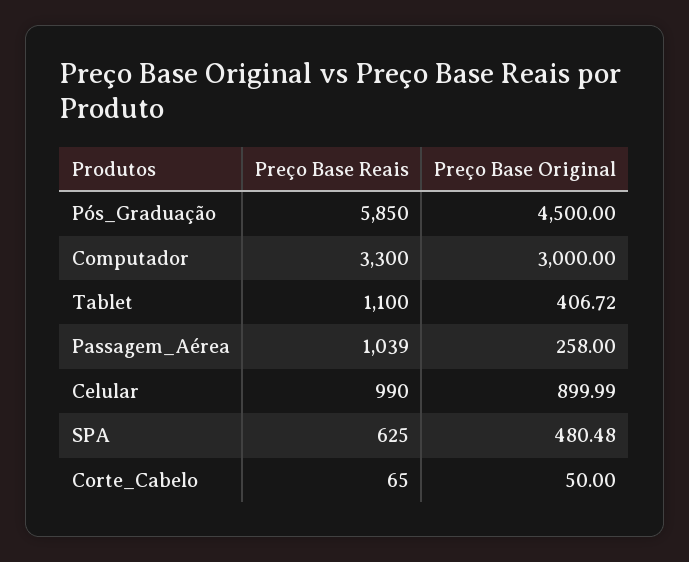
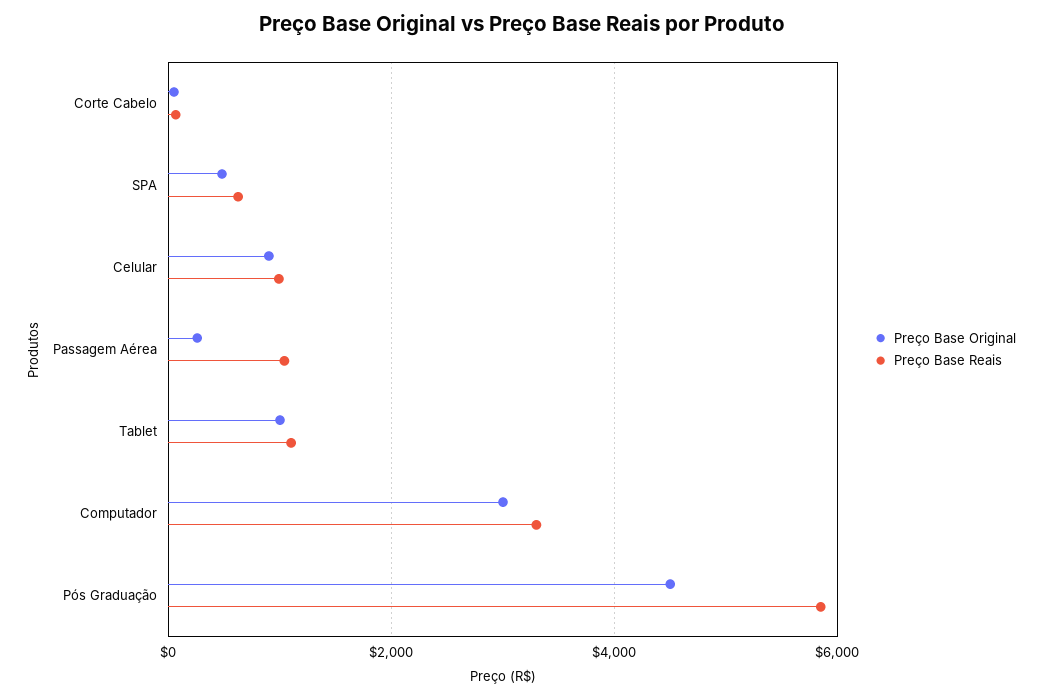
Preço Base Original, Tablet: 406.72 -> 1000

